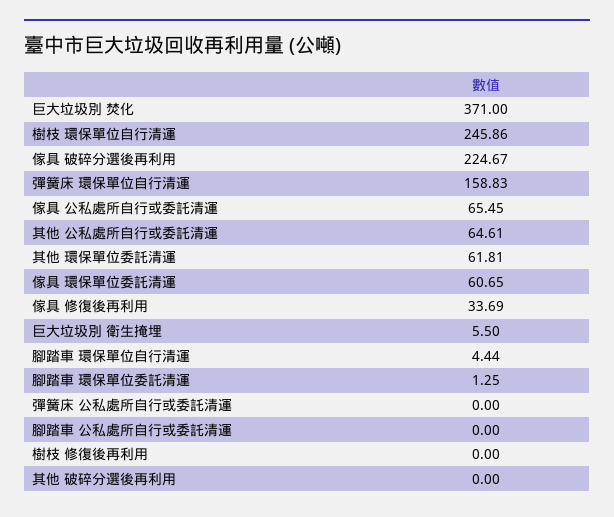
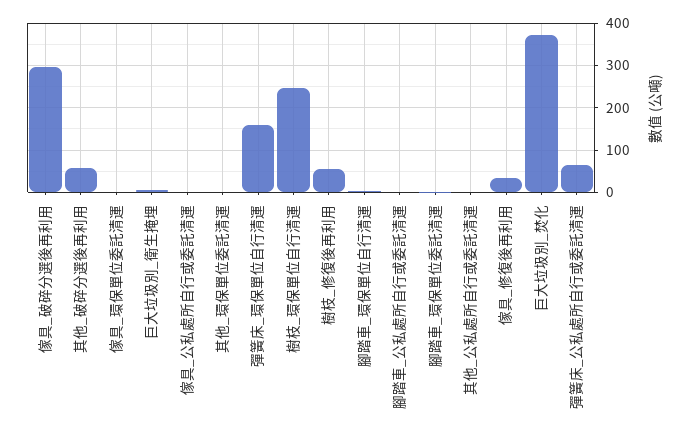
傢具 破碎分選後再利用: 224.67 -> 300
傢具 公私處所自行或委託清運: 65.45 -> 0
其他 公私處所自行或委託清運: 64.61 -> 0
其他 環保單位委託清運: 61.81 -> 0
傢具 環保單位委託清運: 60.65 -> 0
彈簧床 公私處所自行或委託清運: 0 -> 60
樹枝 修復後再利用: 0 -> 60
其他 破碎分選後再利用: 0 -> 60

